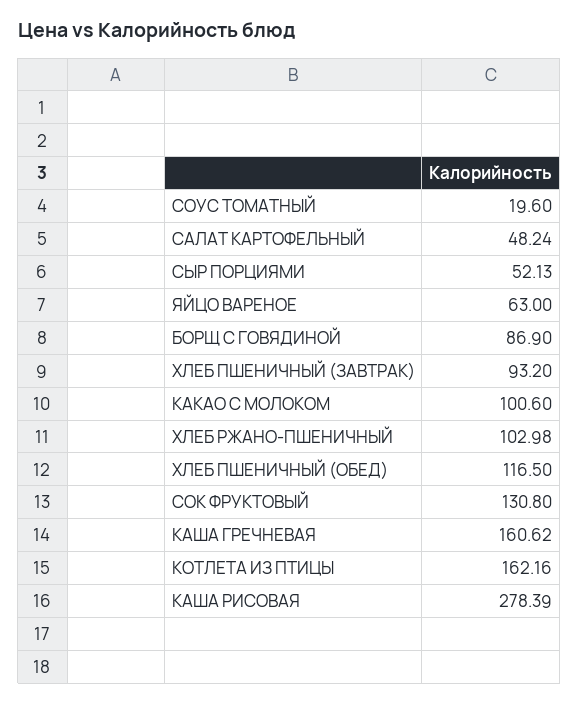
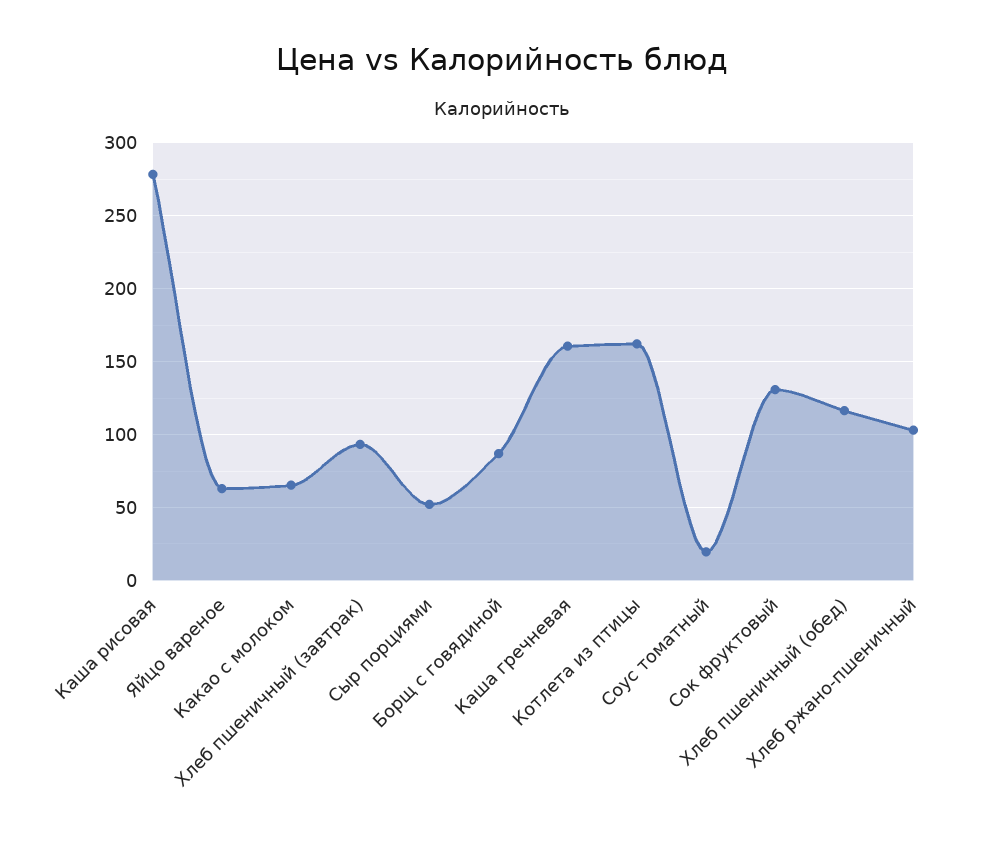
САЛАТ КАРТОФЕЛЬНЫЙ: 48.24 -> none
КАКАО С МОЛОКОМ: 100.6 -> 65

